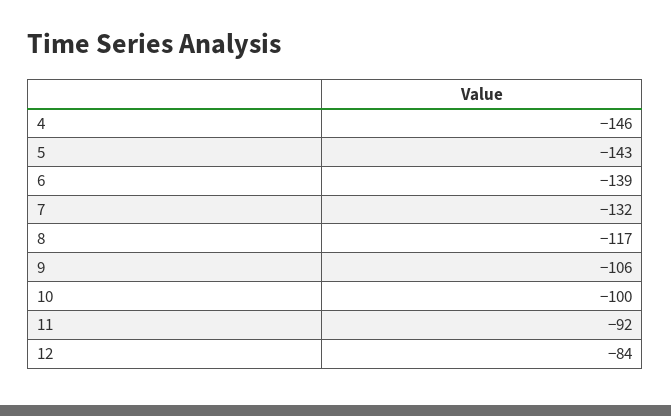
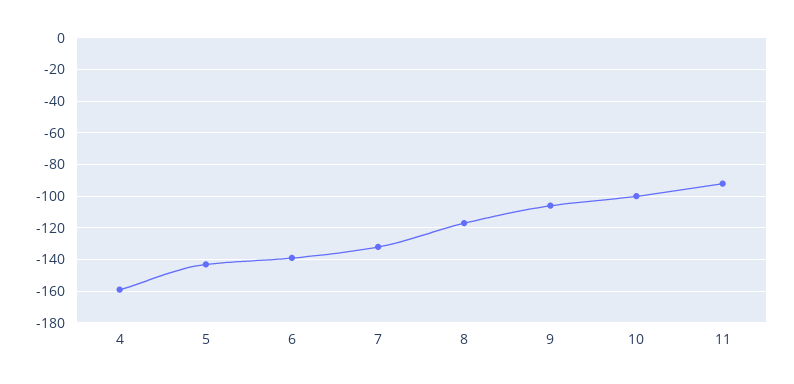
4: -146 -> -160
12: -84 -> none

